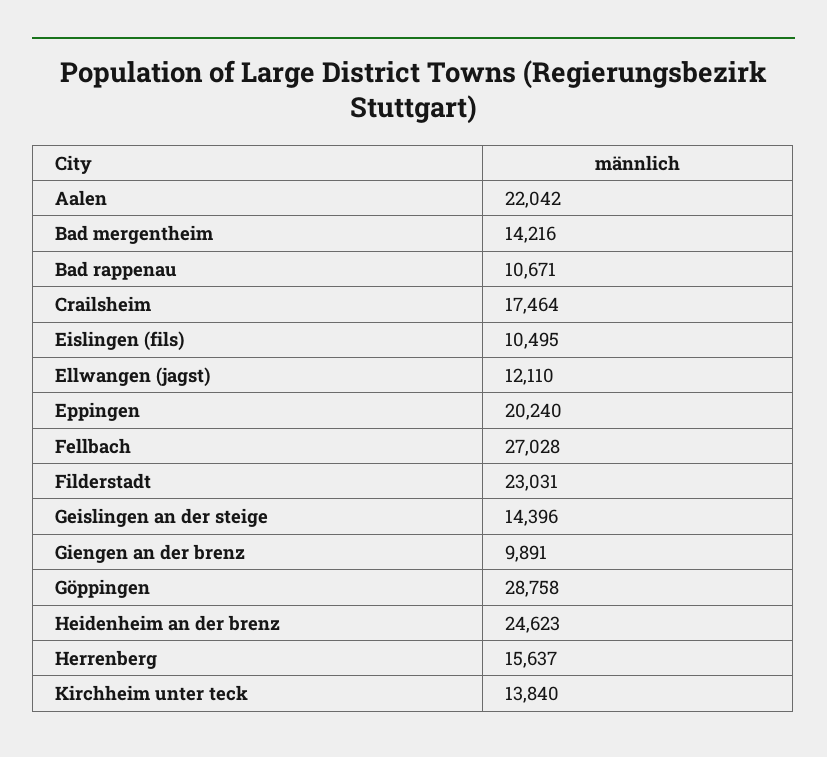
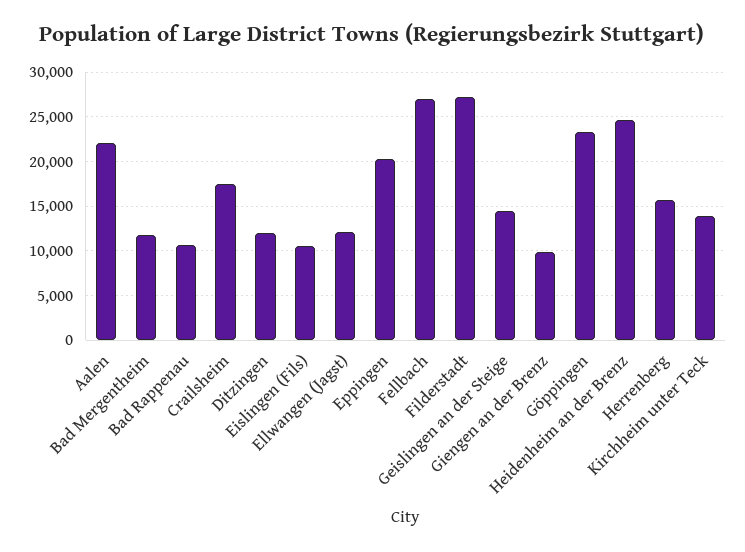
Bad mergentheim: 14216 -> 12000
Filderstadt: 23031 -> 27000
Göppingen: 28758 -> 23000
Ditzingen: none -> 12000

